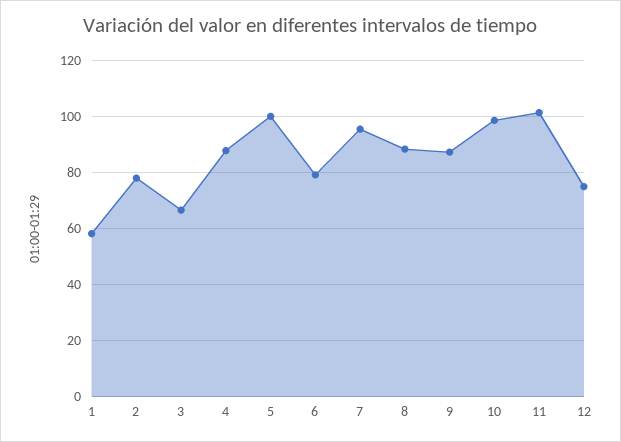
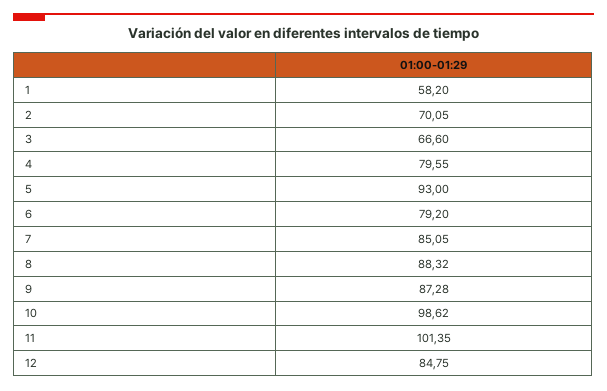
2: 77.5 -> 70.05
4: 87.5 -> 79.55
5: 100 -> 93
7: 95 -> 85.05
12: 75 -> 84.75

